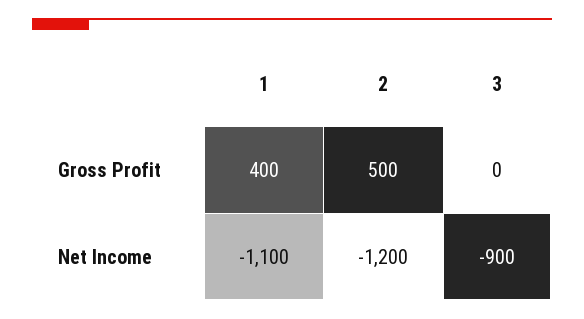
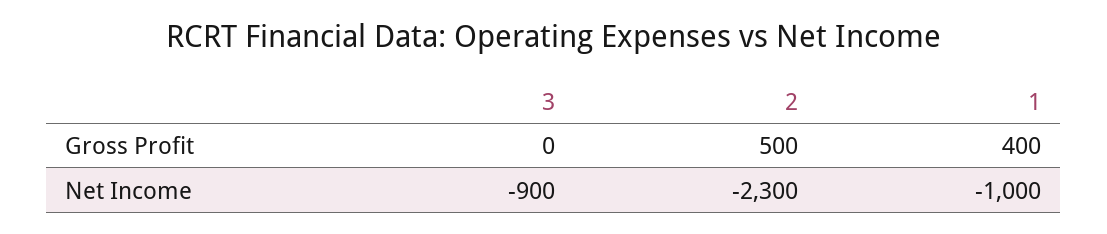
1, Net Income: -1100 -> -1000
2, Net Income: -1200 -> -2300

